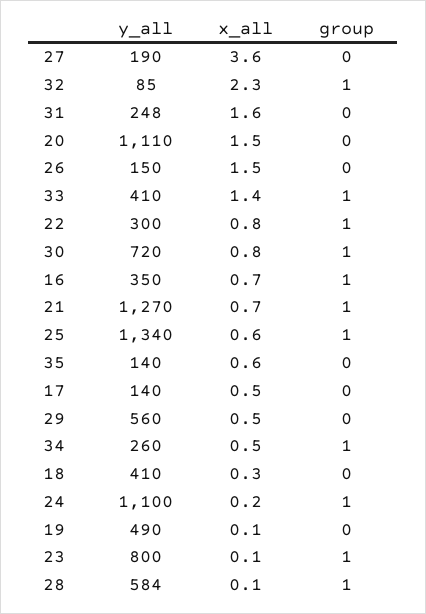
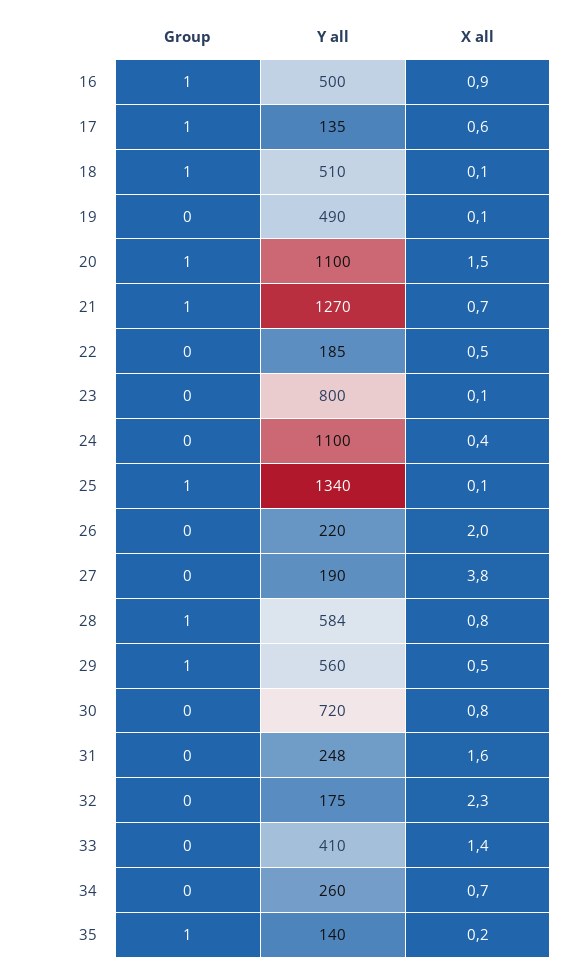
x_all, 27: 3.6 -> 3.8
y_all, 32: 85 -> 175
group, 32: 1 -> 0
y_all, 20: 1110 -> 1100
group, 20: 0 -> 1
y_all, 26: 150 -> 220
x_all, 26: 1.5 -> 2
group, 33: 1 -> 0
y_all, 22: 300 -> 185
x_all, 22: 0.8 -> 0.5
group, 22: 1 -> 0
group, 30: 1 -> 0
y_all, 16: 350 -> 500
x_all, 16: 0.7 -> 0.9
x_all, 25: 0.6 -> 0.1
x_all, 35: 0.6 -> 0.2
group, 35: 0 -> 1
y_all, 17: 140 -> 135
x_all, 17: 0.5 -> 0.6
group, 17: 0 -> 1
group, 29: 0 -> 1
x_all, 34: 0.5 -> 0.7
group, 34: 1 -> 0
y_all, 18: 410 -> 510
x_all, 18: 0.3 -> 0.1
group, 18: 0 -> 1
x_all, 24: 0.2 -> 0.4
group, 24: 1 -> 0
group, 23: 1 -> 0
x_all, 28: 0.1 -> 0.8

